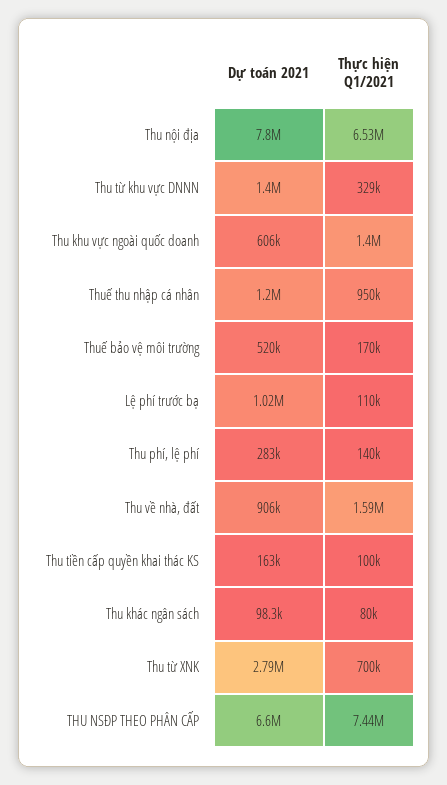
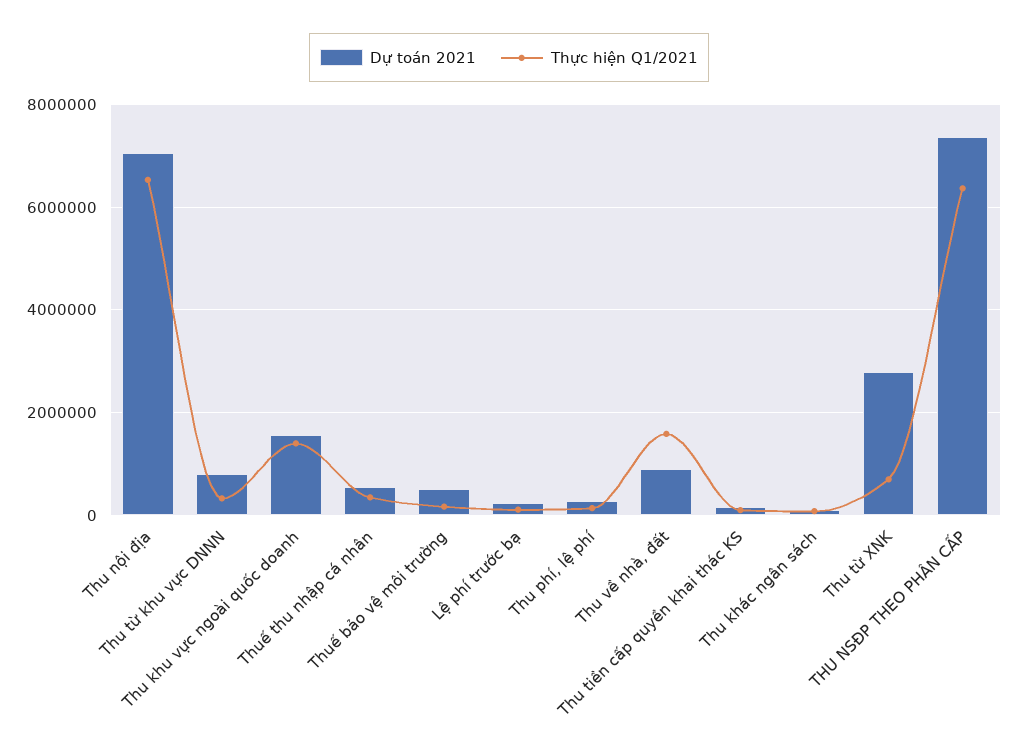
Dự toán 2021, Thu nội địa: 7800000 -> 7000000
Dự toán 2021, Thu từ khu vực DNNN: 1400000 -> 800000
Dự toán 2021, Thu khu vực ngoài quốc doanh: 606000 -> 1600000
Dự toán 2021, Thuế thu nhập cá nhân: 1200000 -> 600000
Thực hiện Q1/2021, Thuế thu nhập cá nhân: 950000 -> 400000
Dự toán 2021, Lệ phí trước bạ: 1020000 -> 200000
Dự toán 2021, THU NSĐP THEO PHÂN CẤP: 6600000 -> 7400000
Thực hiện Q1/2021, THU NSĐP THEO PHÂN CẤP: 7440000 -> 6400000

